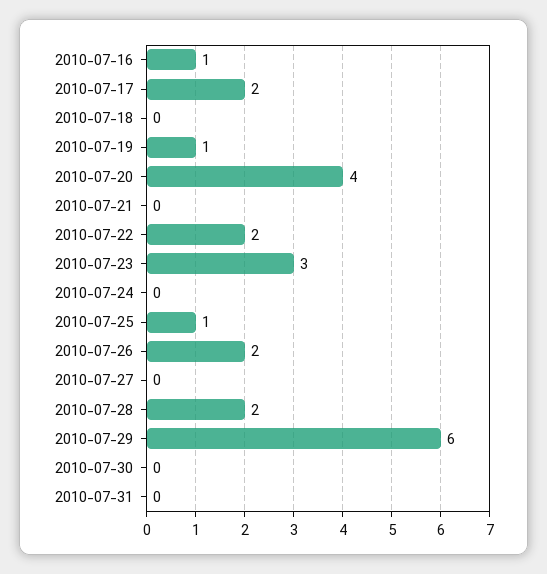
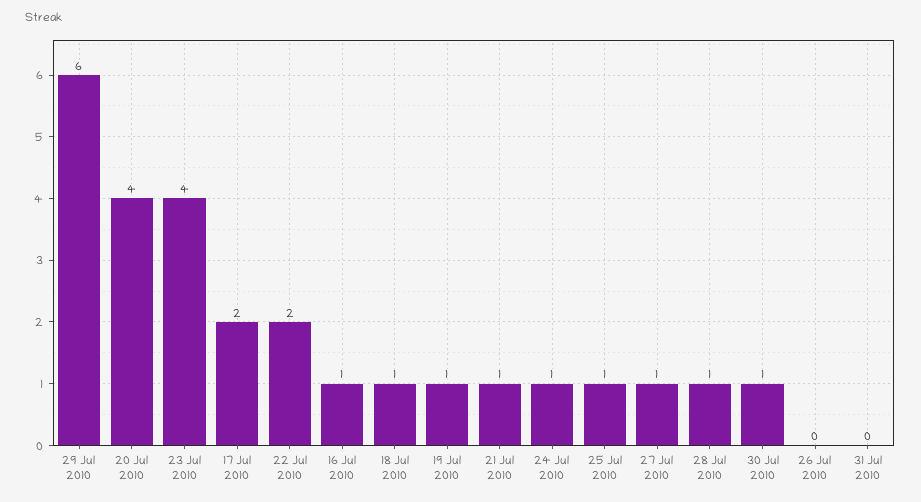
2010-07-18: 0 -> 1
2010-07-21: 0 -> 1
2010-07-23: 3 -> 4
2010-07-24: 0 -> 1
2010-07-26: 2 -> 0
2010-07-27: 0 -> 1
2010-07-28: 2 -> 1
2010-07-30: 0 -> 1

